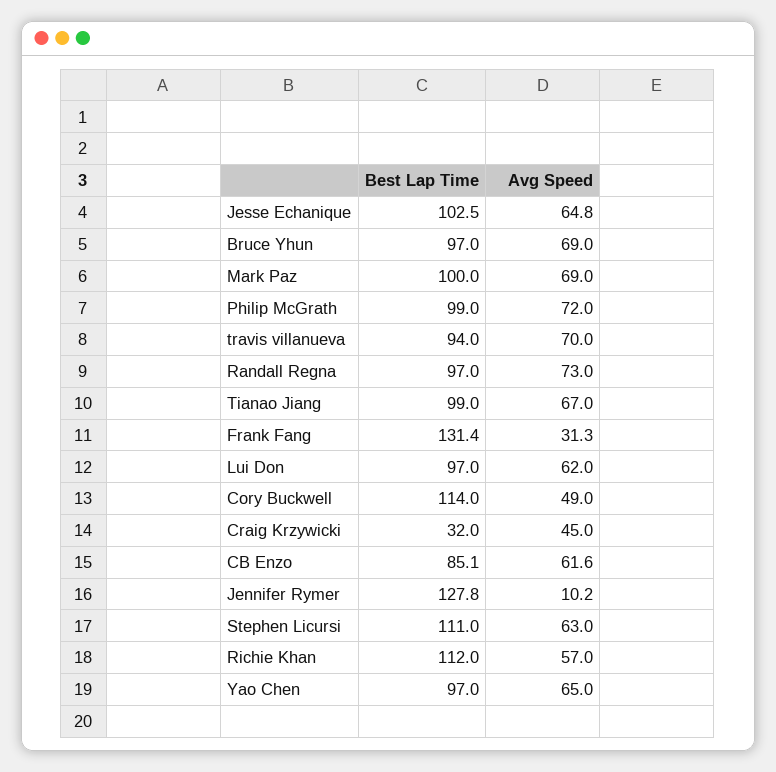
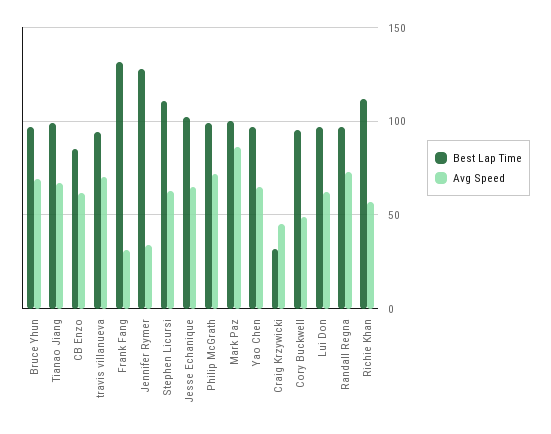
Avg Speed, Mark Paz: 69 -> 85
Best Lap Time, Cory Buckwell: 114 -> 95
Avg Speed, Jennifer Rymer: 10.2 -> 35

